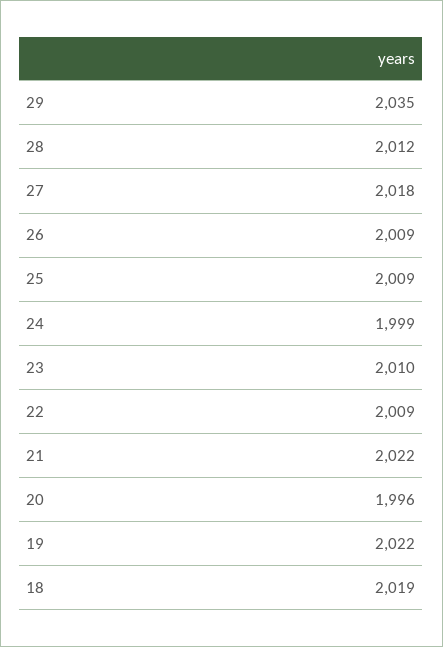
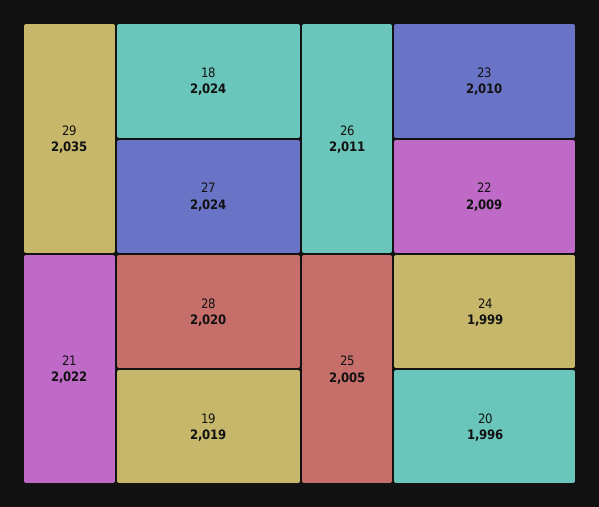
28: 2012 -> 2020
27: 2018 -> 2024
26: 2009 -> 2011
25: 2009 -> 2005
19: 2022 -> 2019
18: 2019 -> 2024

